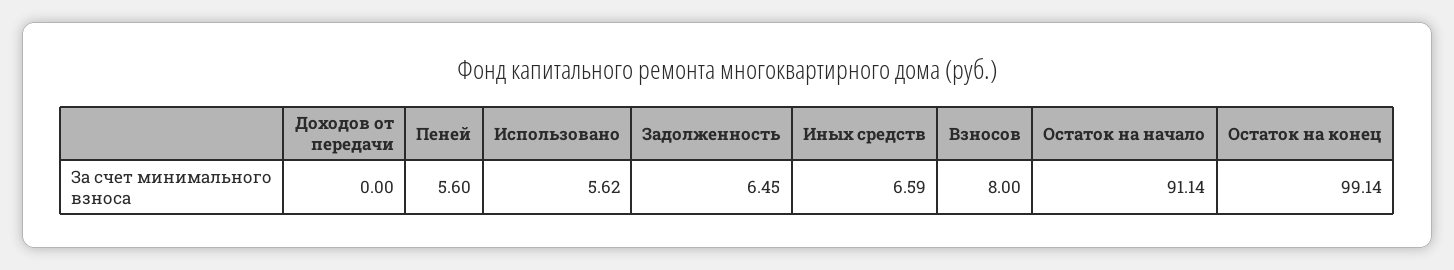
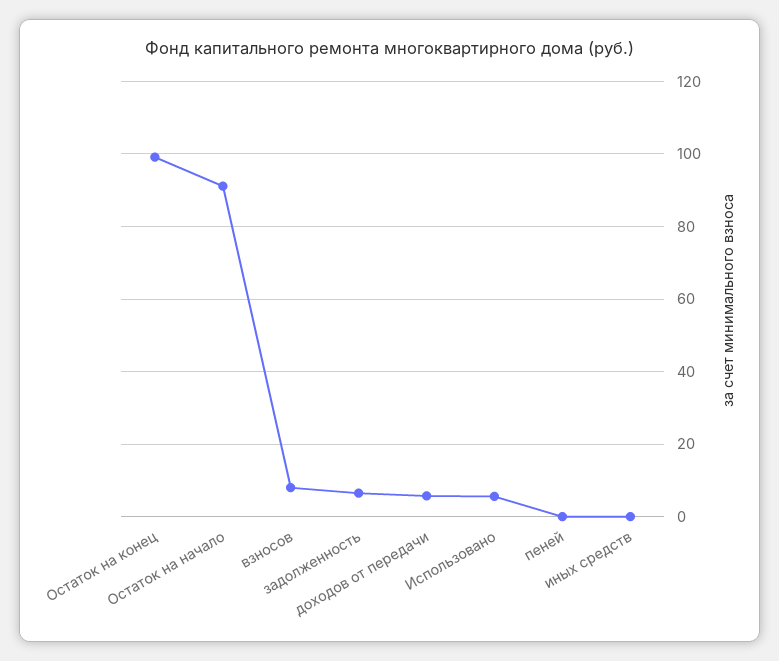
Доходов от передачи: 0 -> 6
Пеней: 5.6 -> 0
Иных средств: 6.59 -> 0

